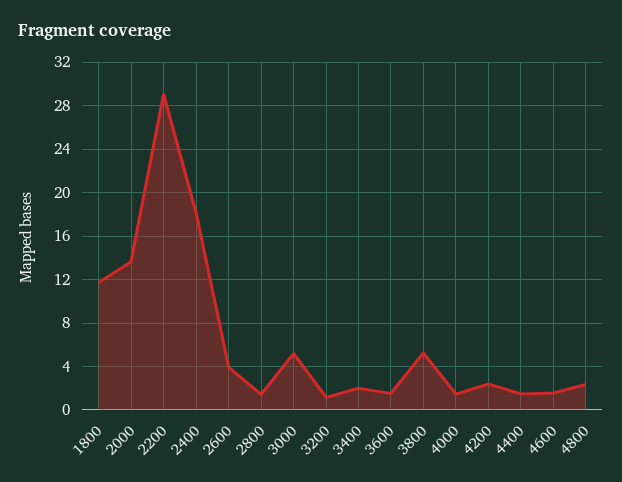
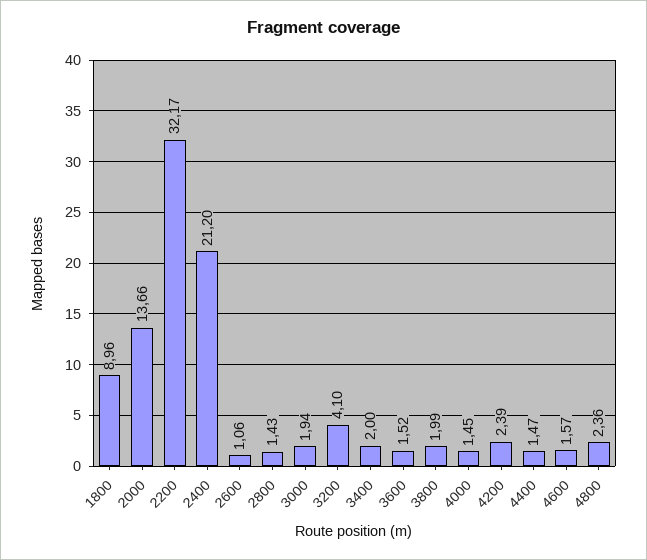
1800: 12 -> 8.96
2200: 29 -> 32.17
2400: 18 -> 21.2
2600: 4 -> 1.06
3000: 5 -> 1.94
3200: 1 -> 4.1
3800: 5 -> 1.99

